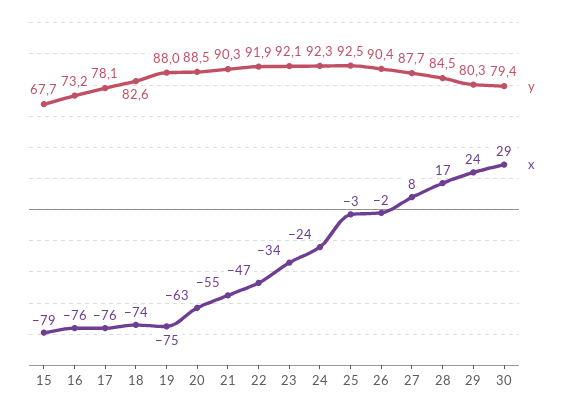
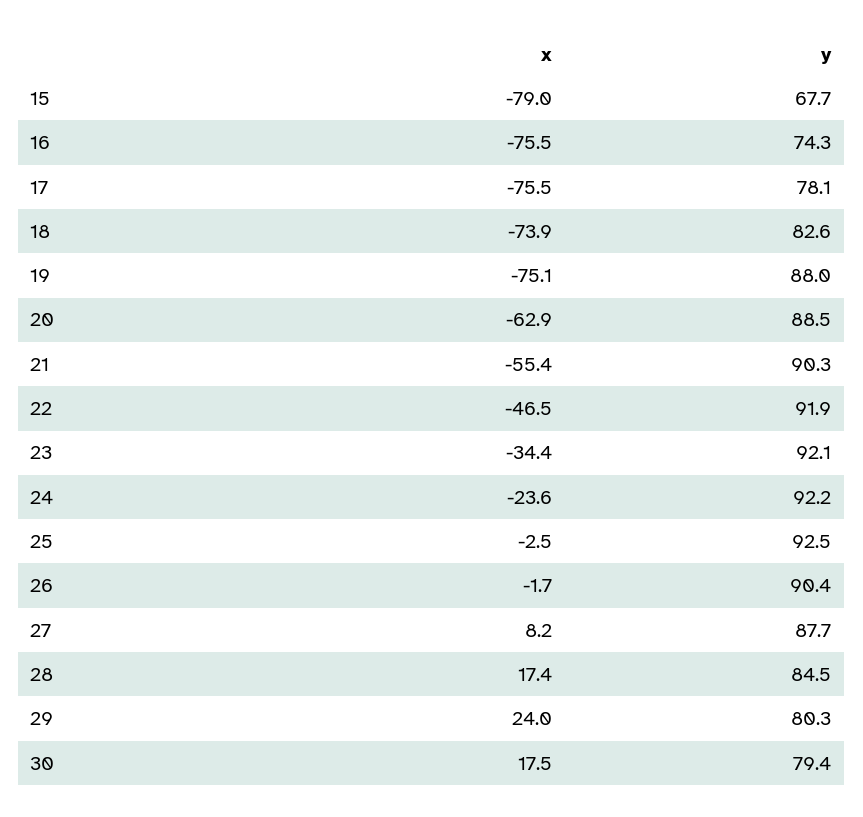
y, 16: 73.2 -> 74.3
y, 24: 92.3 -> 92.2
x, 30: 29 -> 17.5

